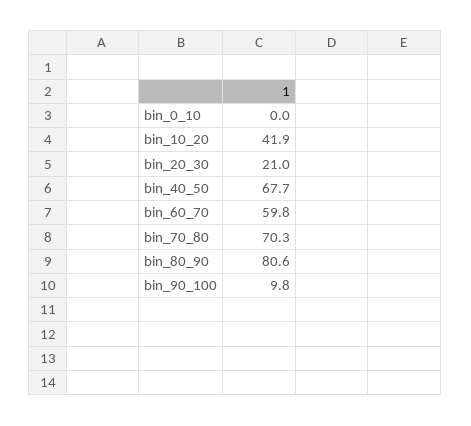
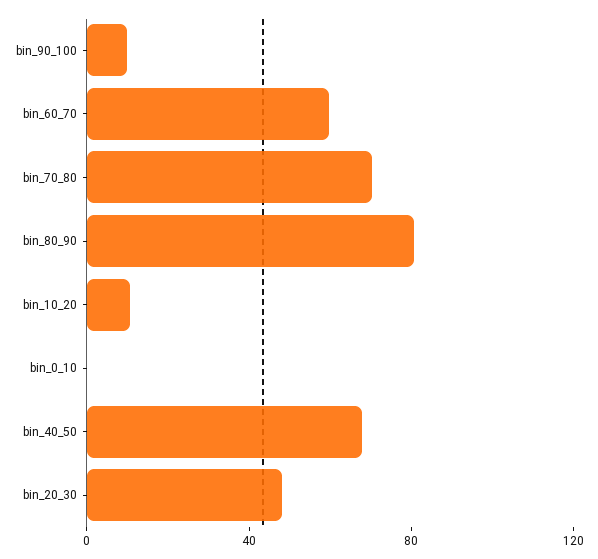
bin_10_20: 41.9 -> 10
bin_20_30: 21 -> 50

